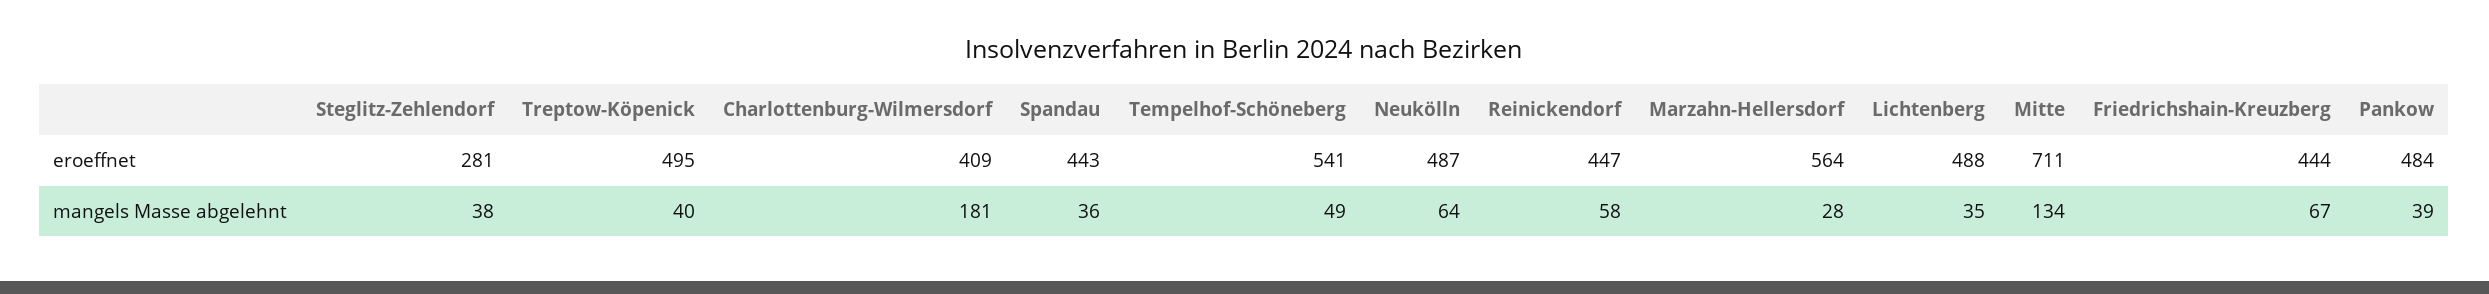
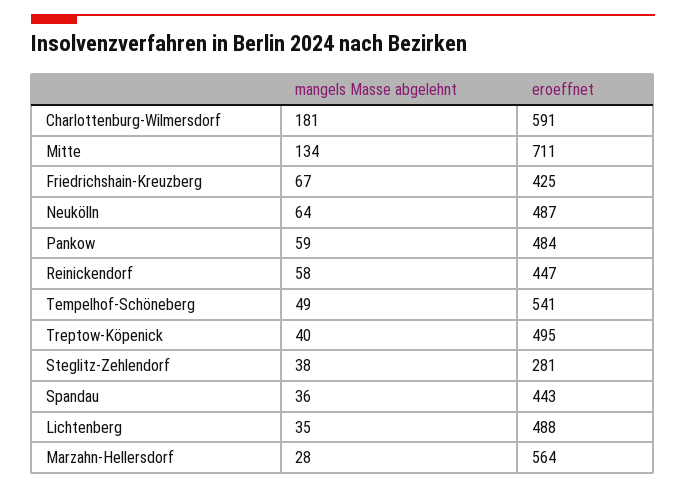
Charlottenburg-Wilmersdorf, eroeffnet: 409 -> 591
Friedrichshain-Kreuzberg, eroeffnet: 444 -> 425
Pankow, mangels Masse abgelehnt: 39 -> 59

